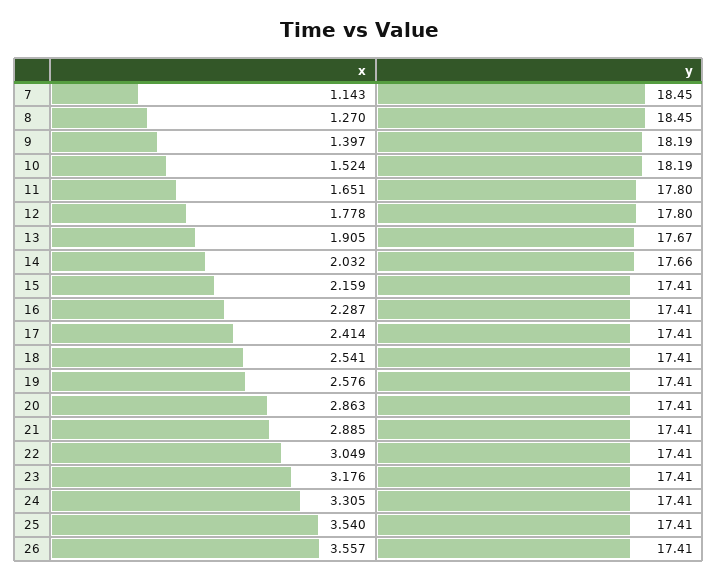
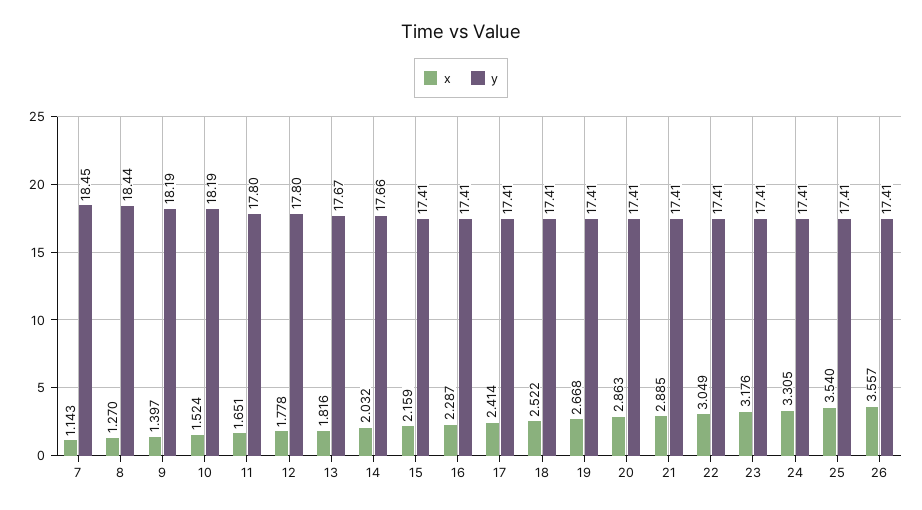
y, 8: 18.45 -> 18.44
x, 13: 1.905 -> 1.816
x, 18: 2.541 -> 2.522
x, 19: 2.576 -> 2.668

